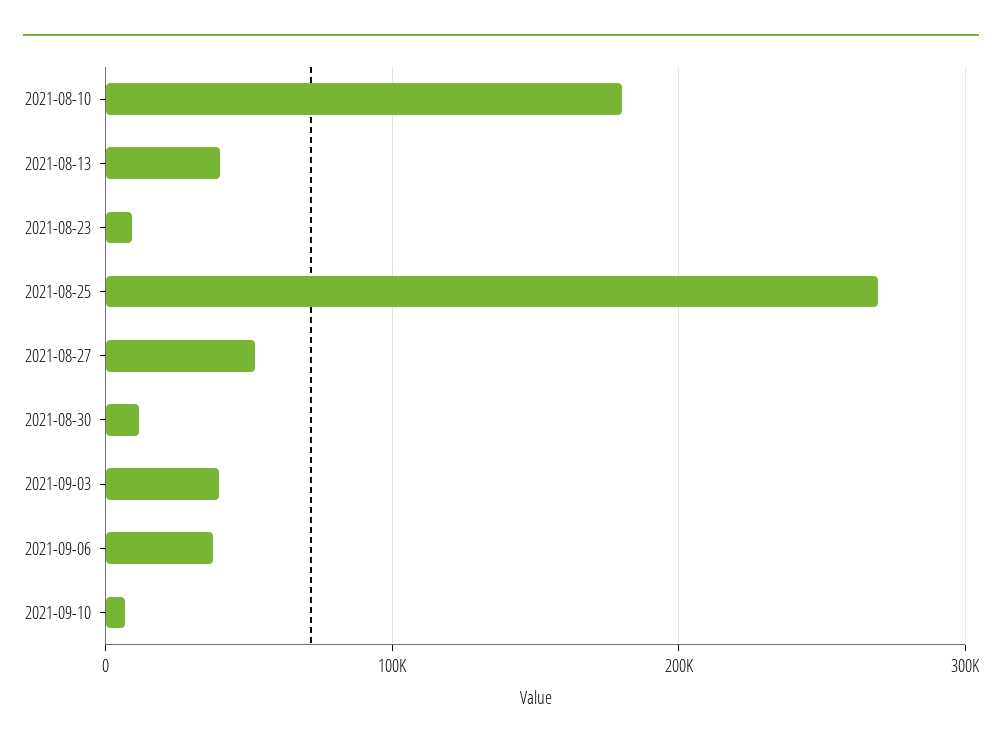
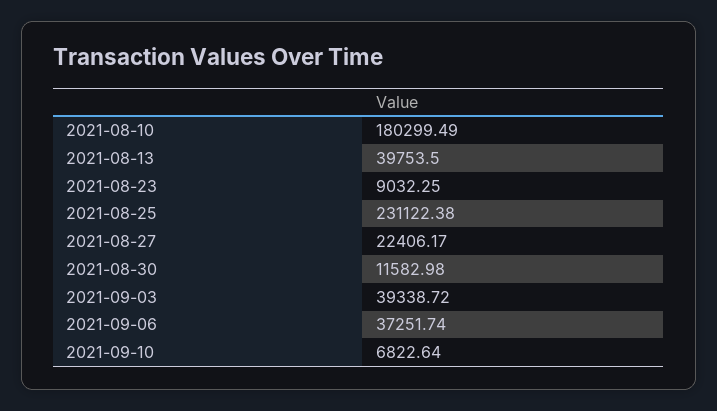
2021-08-25: 270000 -> 231122.38
2021-08-27: 50000 -> 22406.17

